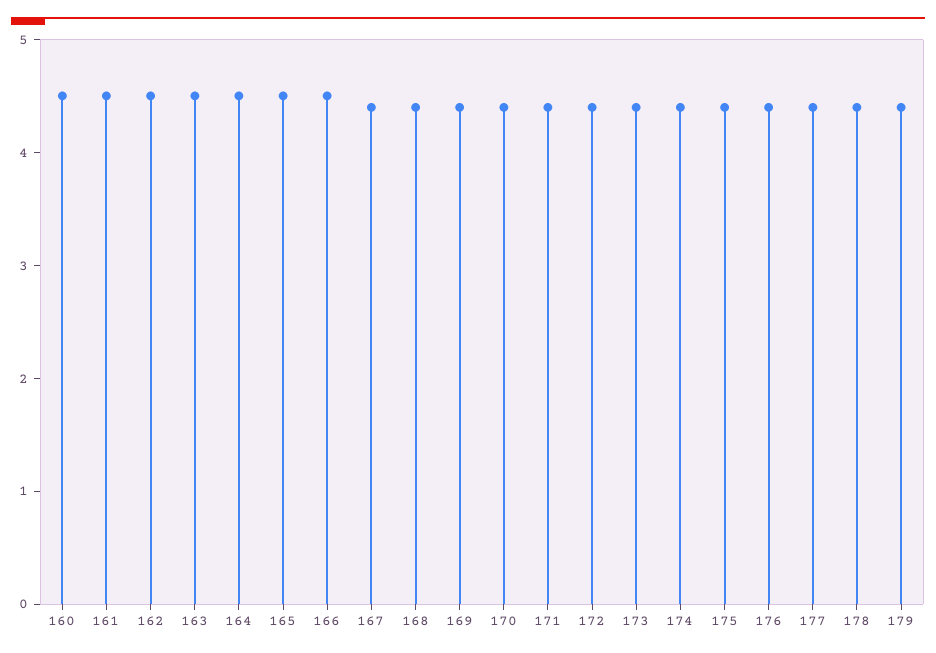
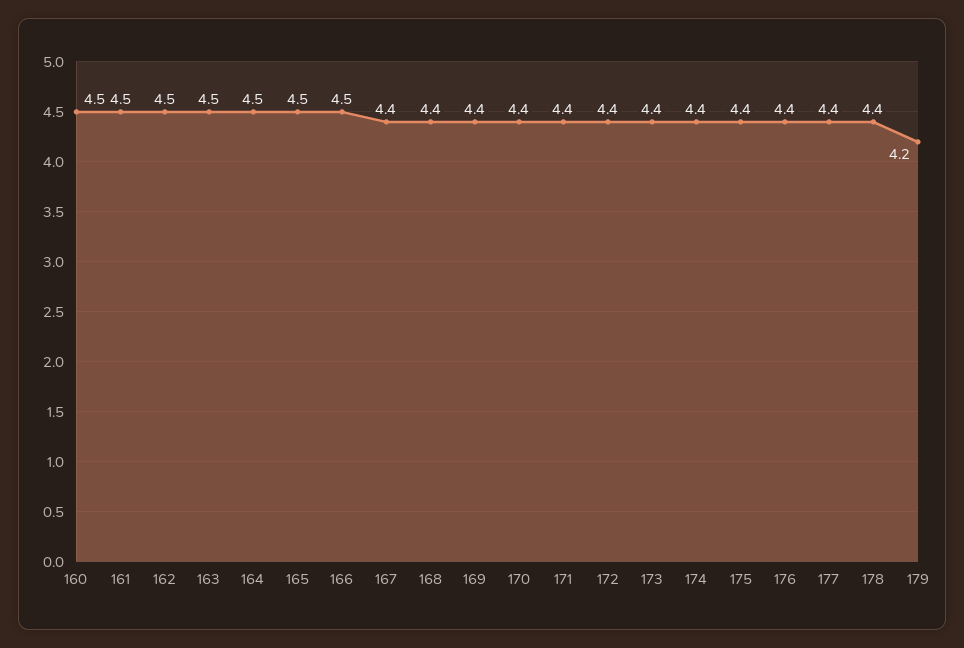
179: 4.4 -> 4.2

